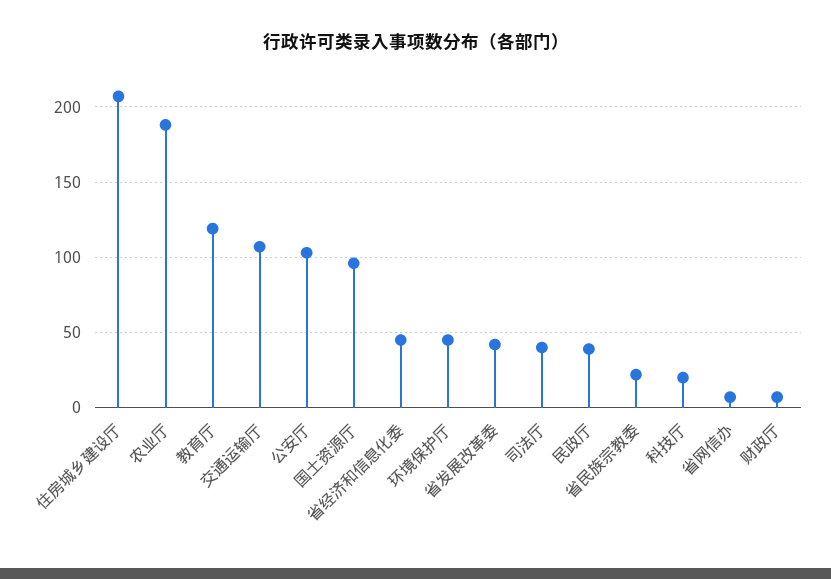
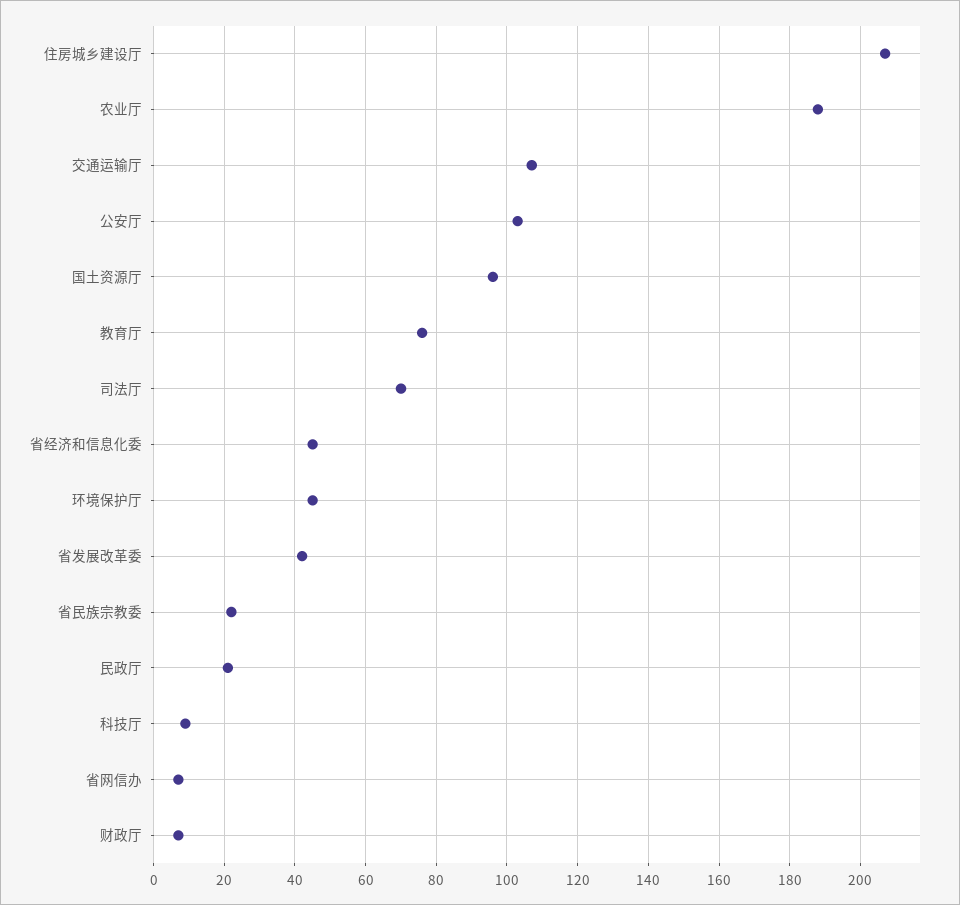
教育厅: 120 -> 75
司法厅: 40 -> 70
民政厅: 40 -> 20
科技厅: 20 -> 10

